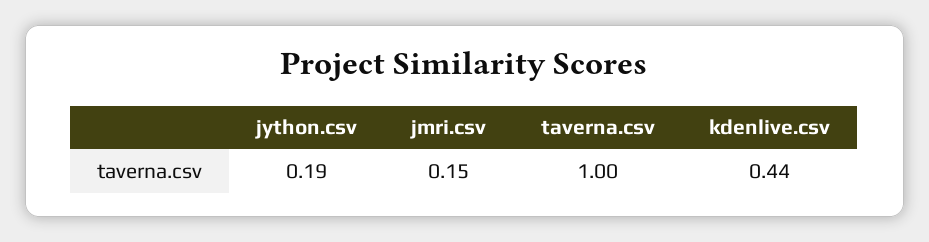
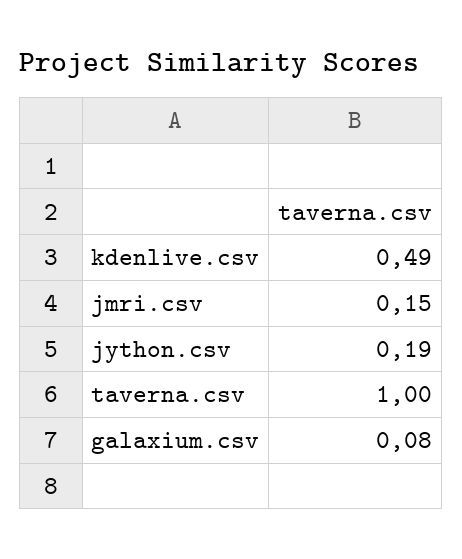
kdenlive.csv: 0.44 -> 0.49
galaxium.csv: none -> 0.08

